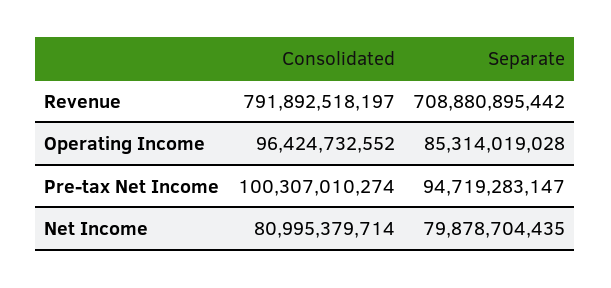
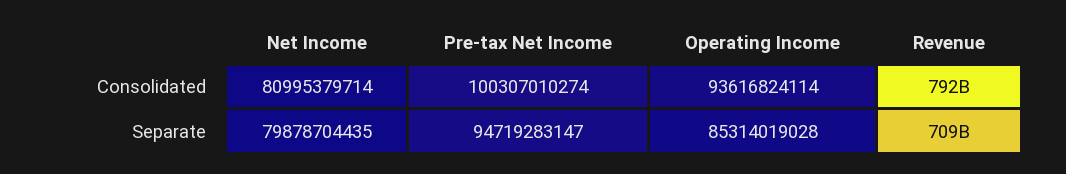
Consolidated, Operating Income: 96424732552 -> 93616824114

